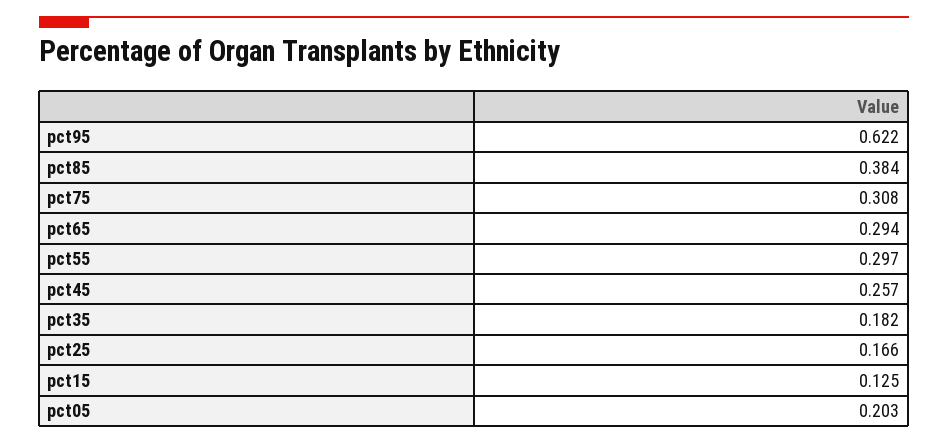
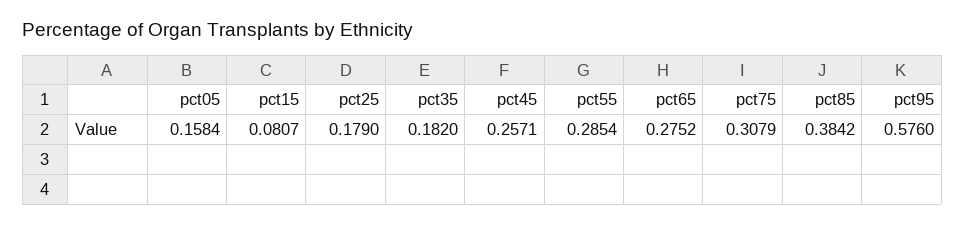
pct95: 0.622 -> 0.576
pct65: 0.294 -> 0.2752
pct55: 0.297 -> 0.2854
pct25: 0.166 -> 0.179
pct15: 0.125 -> 0.0807
pct05: 0.203 -> 0.1584

